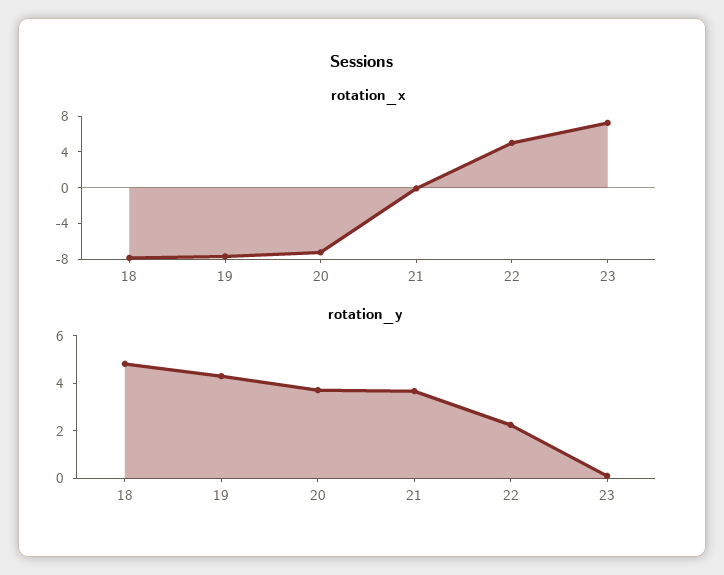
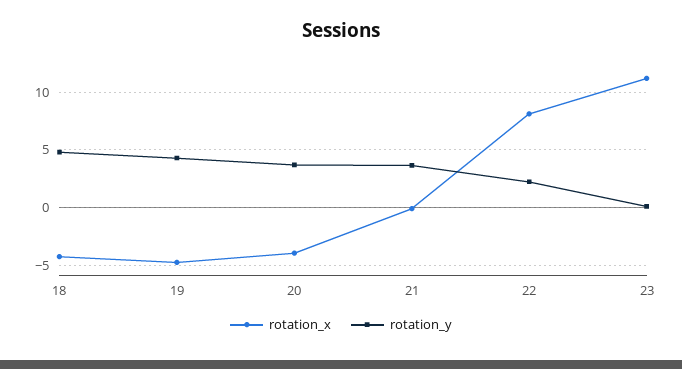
rotation_x, 18: -8 -> -4
rotation_x, 19: -8 -> -5
rotation_x, 20: -7 -> -4
rotation_x, 22: 5 -> 8
rotation_x, 23: 7 -> 11

